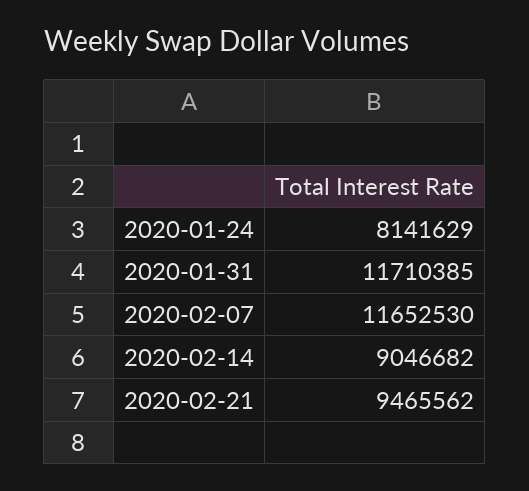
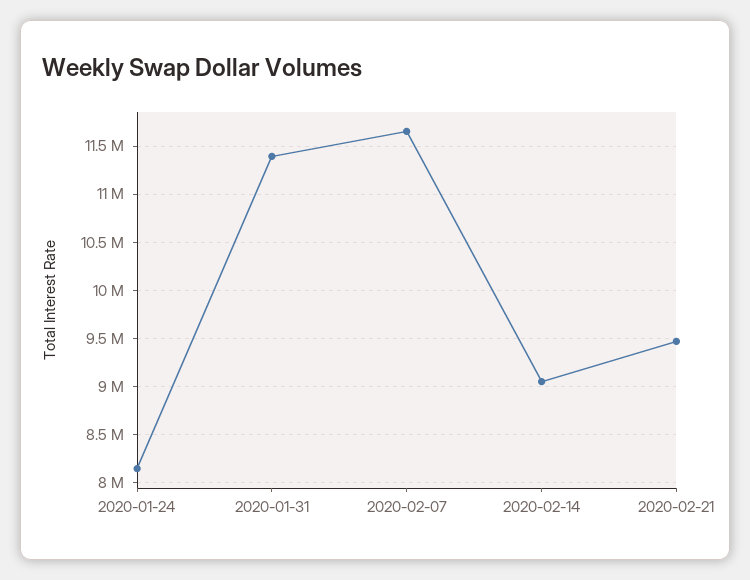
2020-01-31: 11710385 -> 11400000

